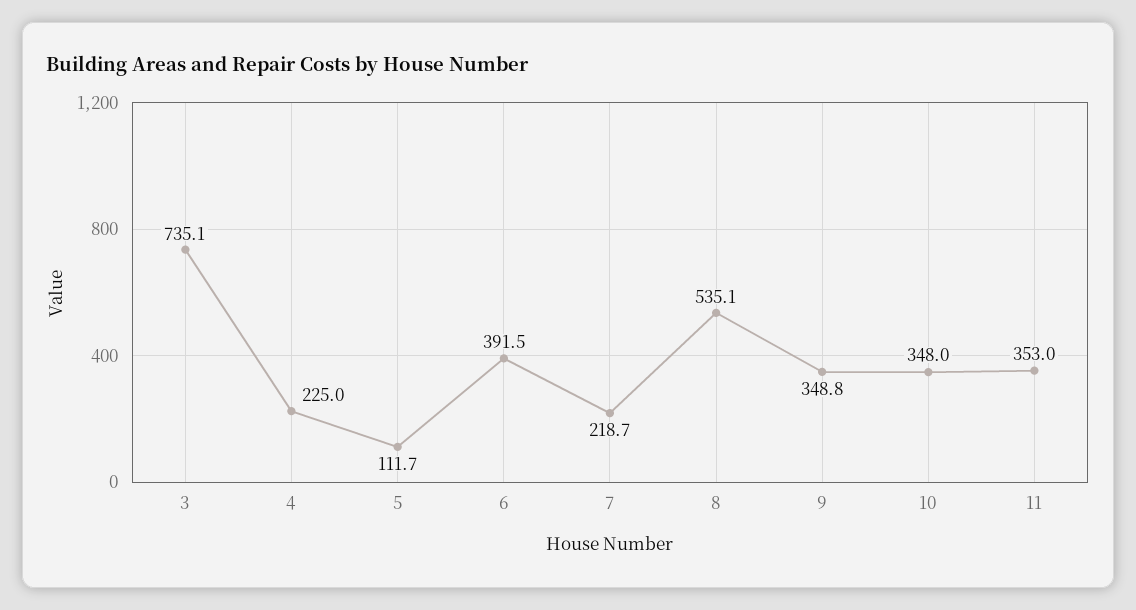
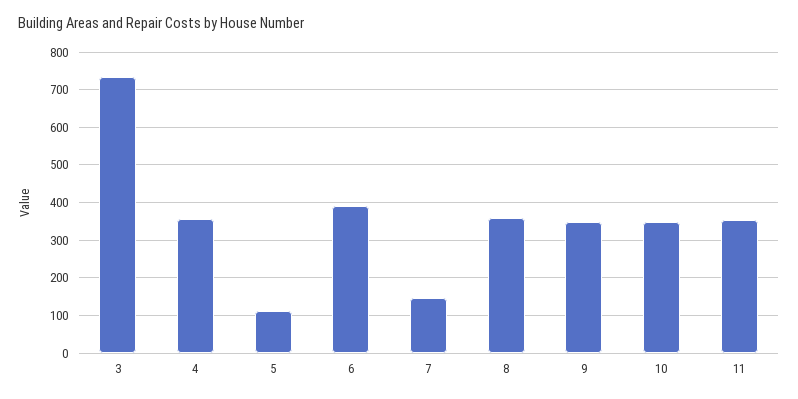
4: 225 -> 360
7: 218.7 -> 140
8: 535.1 -> 360

